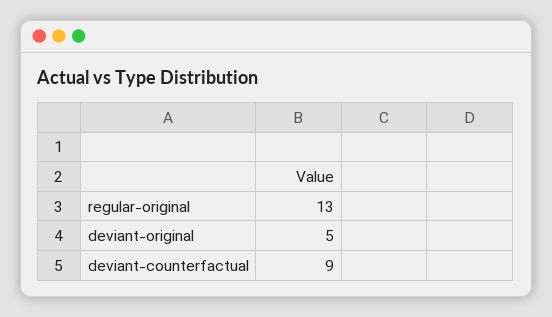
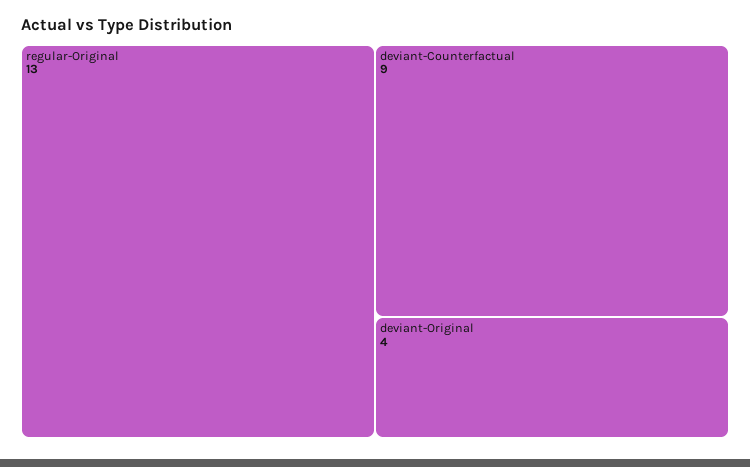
deviant-original: 5 -> 4

